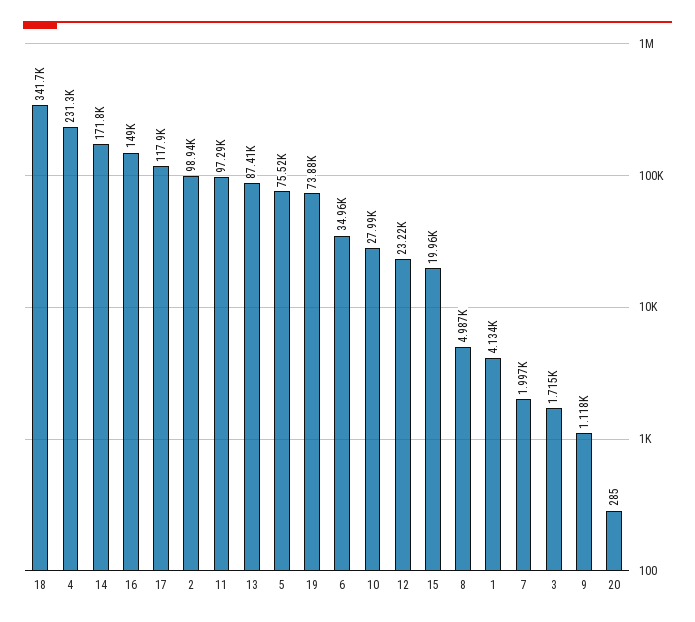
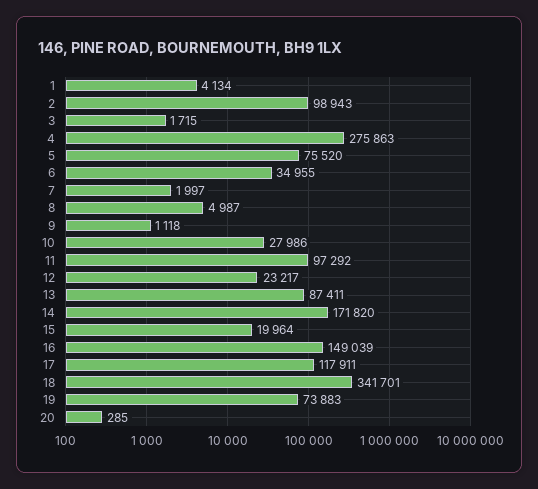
4: 231300 -> 275863

